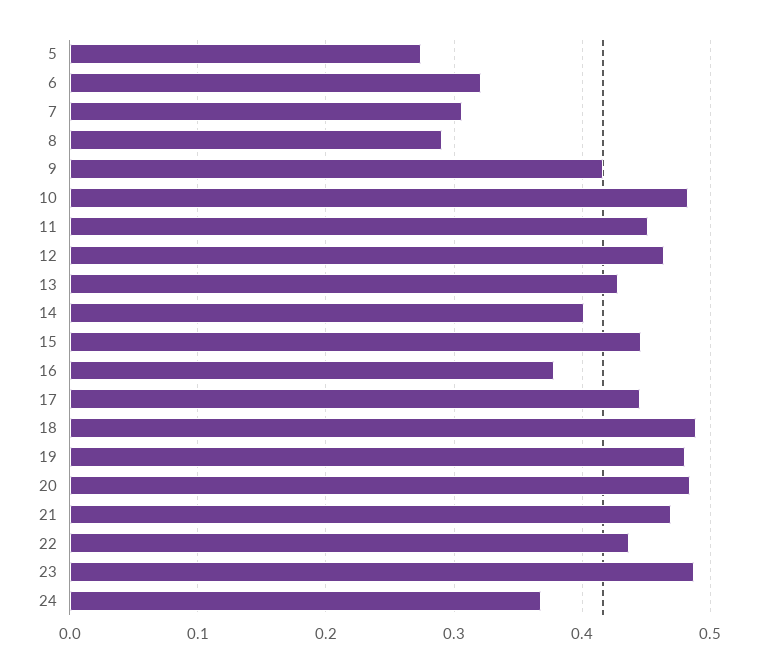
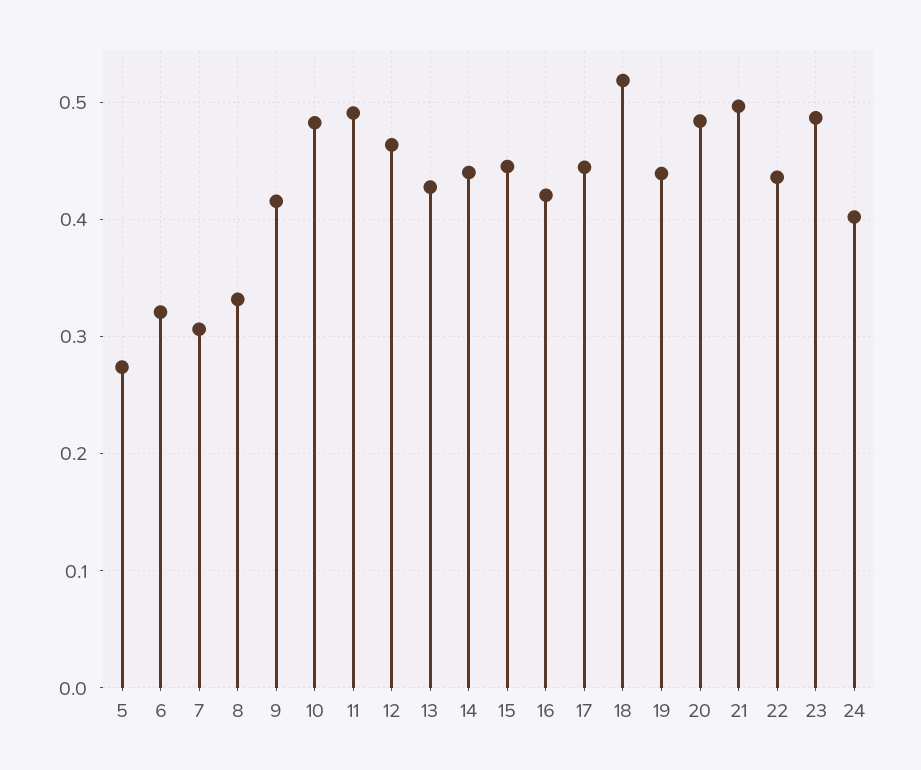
8: 0.29 -> 0.33
11: 0.45 -> 0.49
14: 0.4 -> 0.44
16: 0.38 -> 0.42
18: 0.49 -> 0.52
19: 0.48 -> 0.44
21: 0.47 -> 0.5
24: 0.37 -> 0.4

